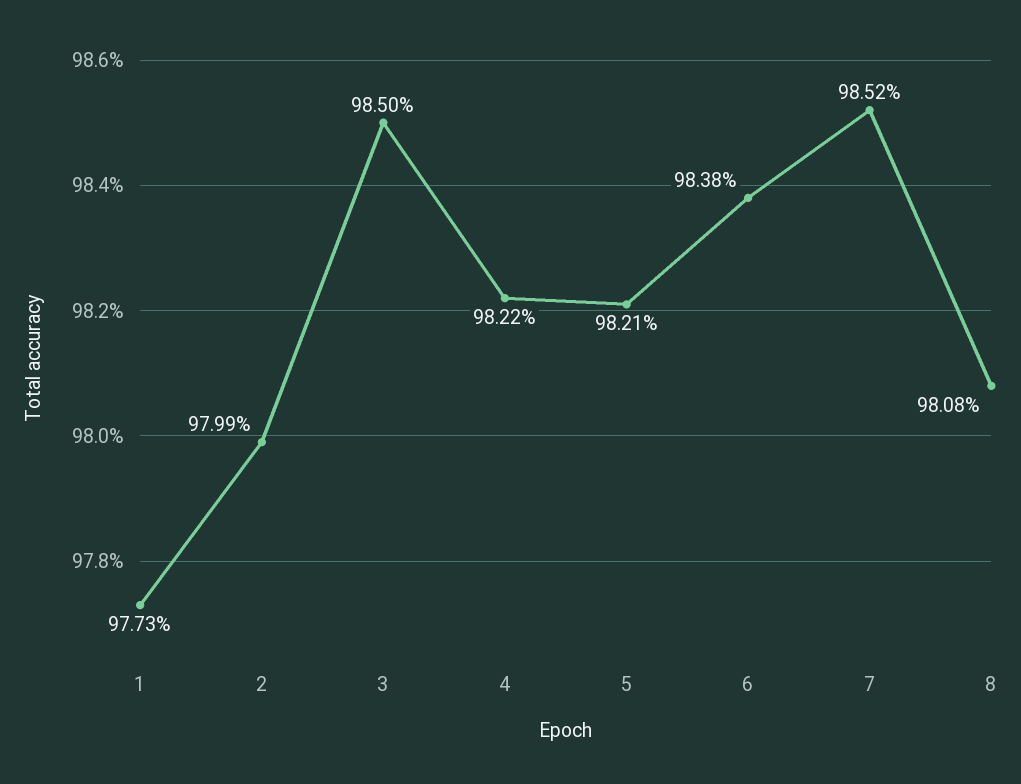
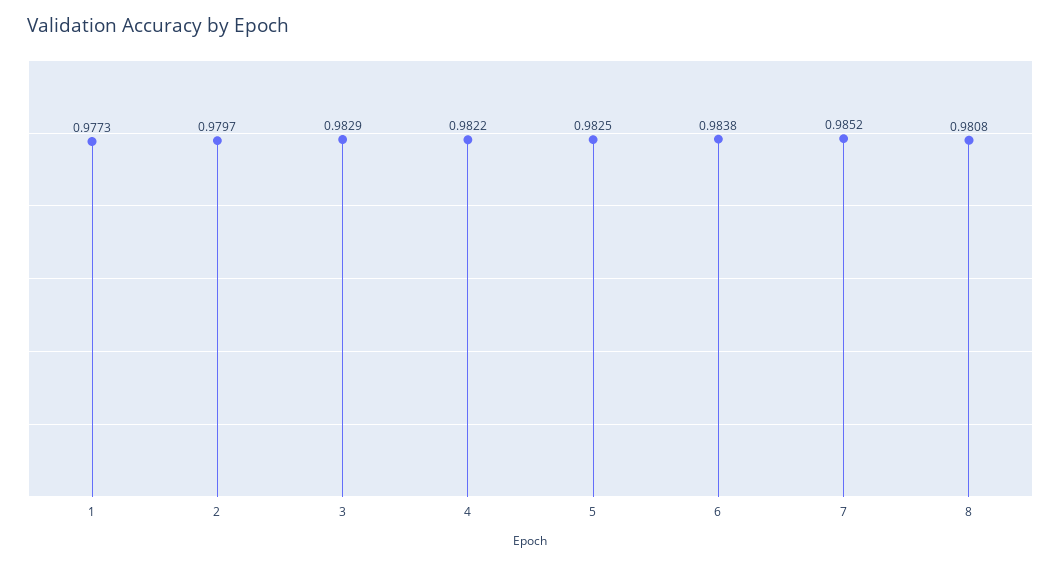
2: 0.9799 -> 0.9797
3: 0.985 -> 0.9829
5: 0.9821 -> 0.9825

